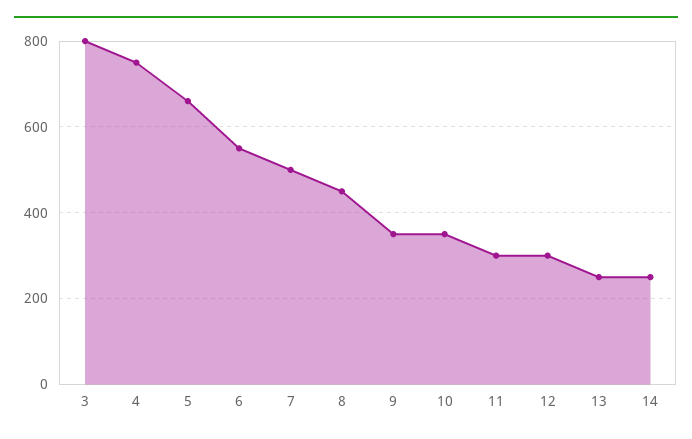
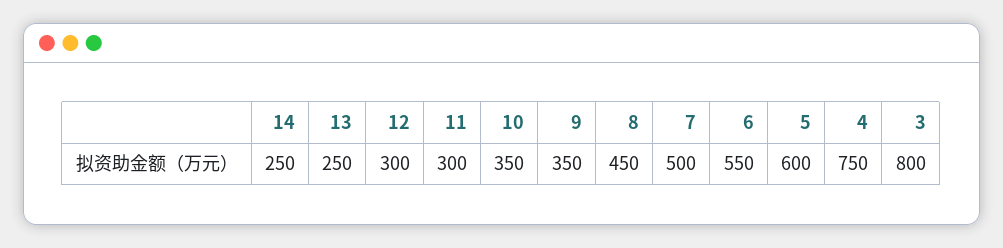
5: 660 -> 600

